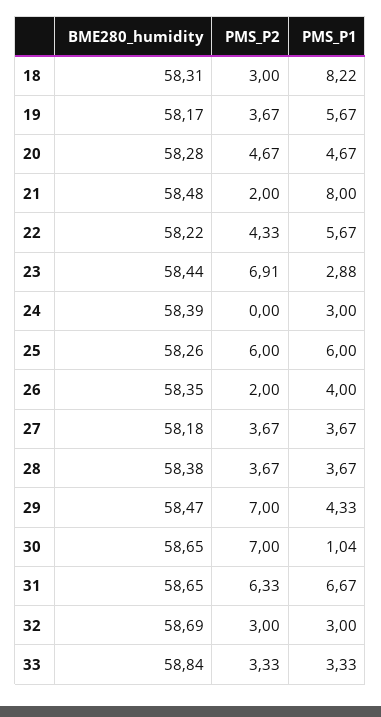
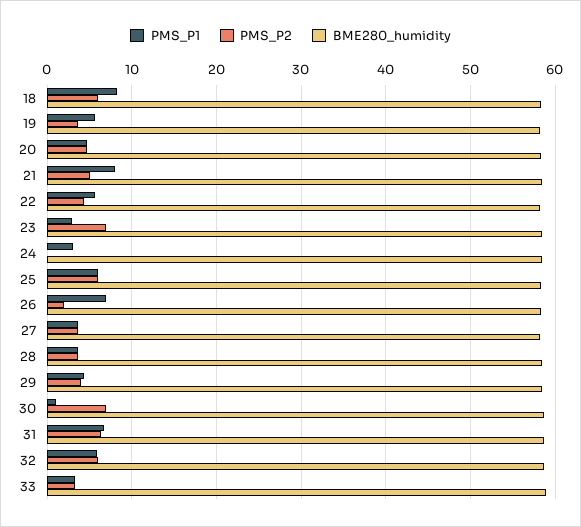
PMS_P2, 18: 3 -> 6
PMS_P2, 21: 2 -> 5
PMS_P1, 26: 4 -> 7
PMS_P2, 29: 7 -> 4
PMS_P2, 32: 3 -> 6
PMS_P1, 32: 3 -> 6

